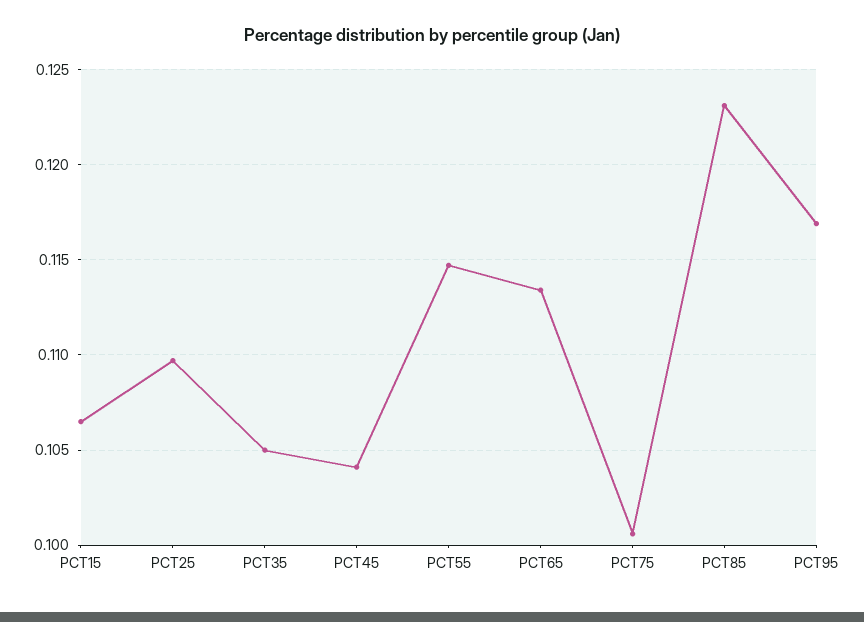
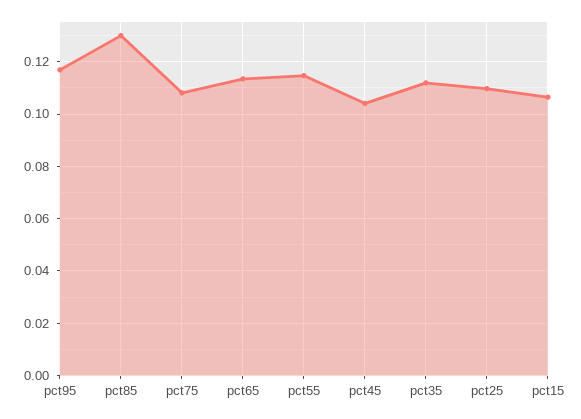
PCT35: 0.105 -> 0.1125
PCT75: 0.1005 -> 0.1075
PCT85: 0.123 -> 0.13

